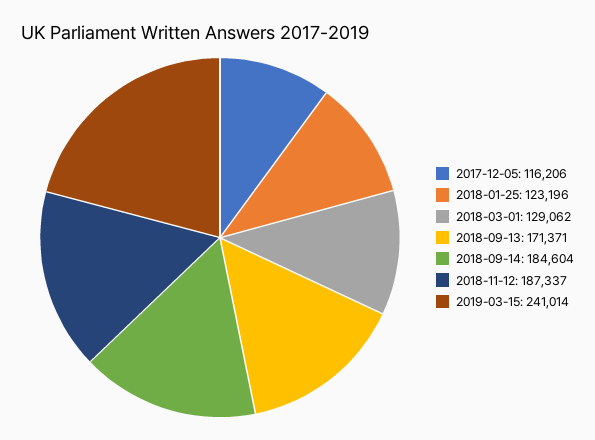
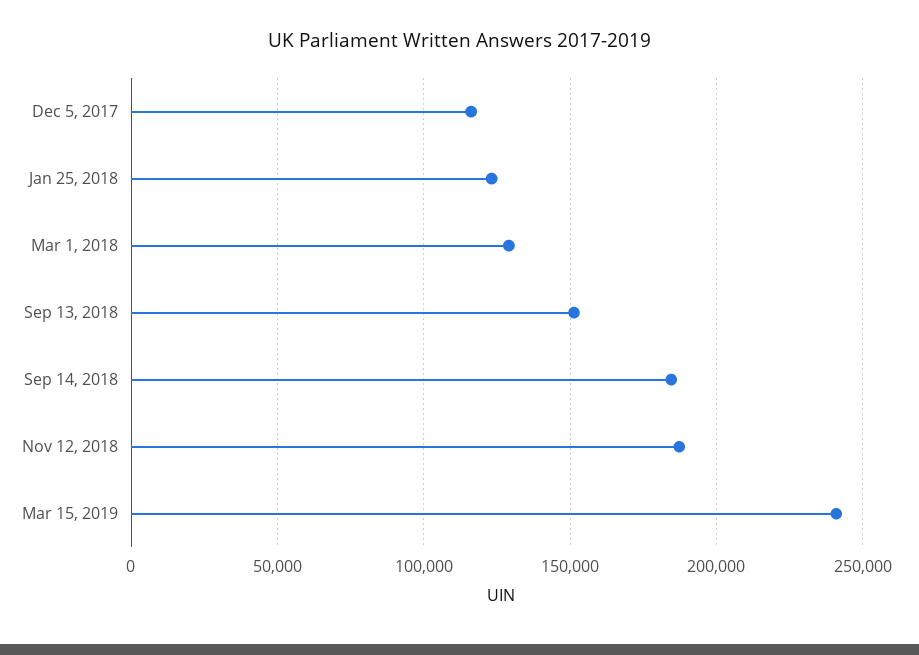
2018-09-13: 171371 -> 150000

